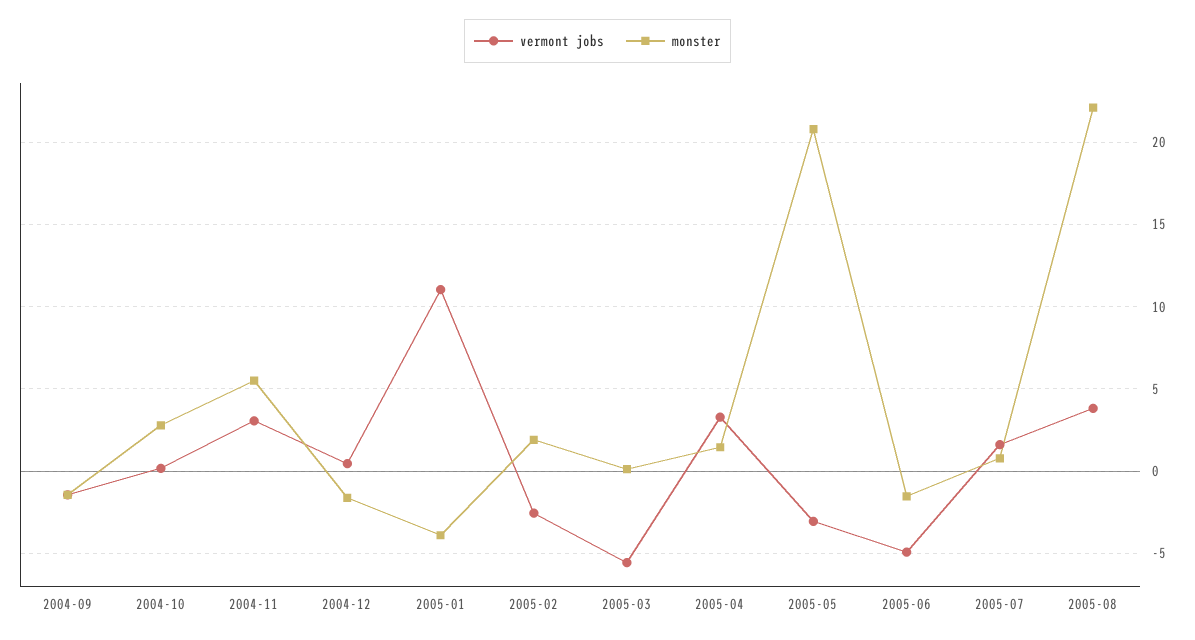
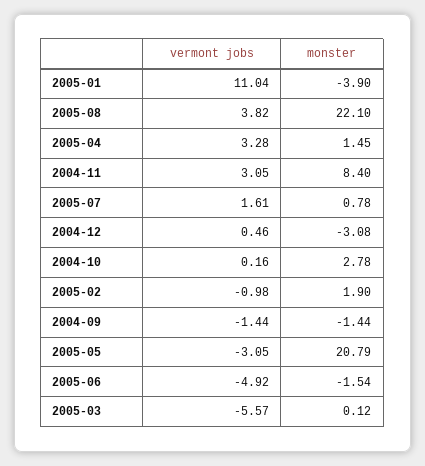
monster, 2004-11: 5.5 -> 8.4
monster, 2004-12: -1.5 -> -3.08
vermont jobs, 2005-02: -2.5 -> -0.98

